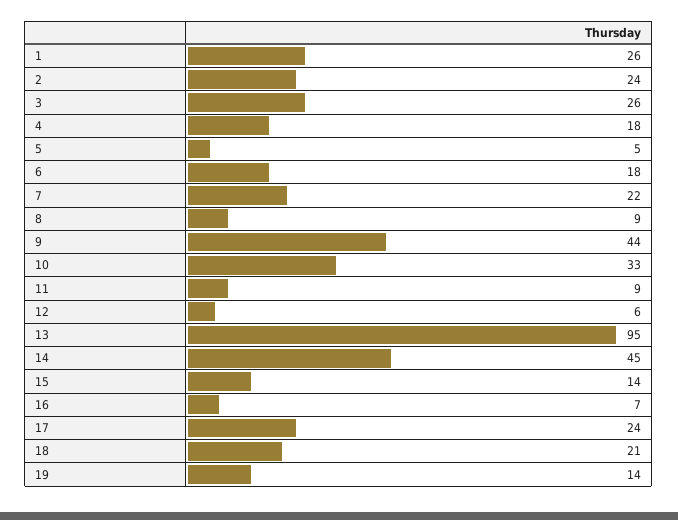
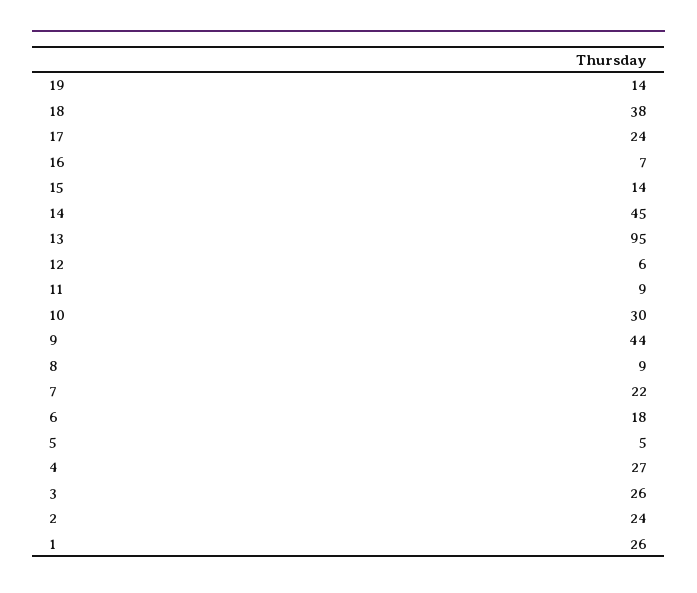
4: 18 -> 27
10: 33 -> 30
18: 21 -> 38

